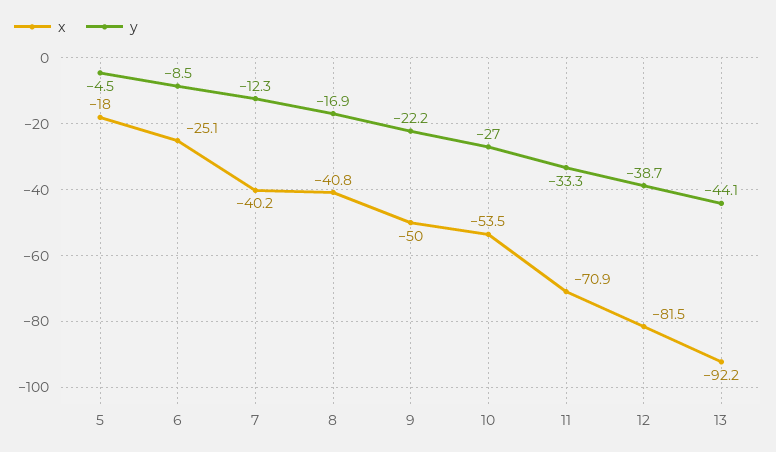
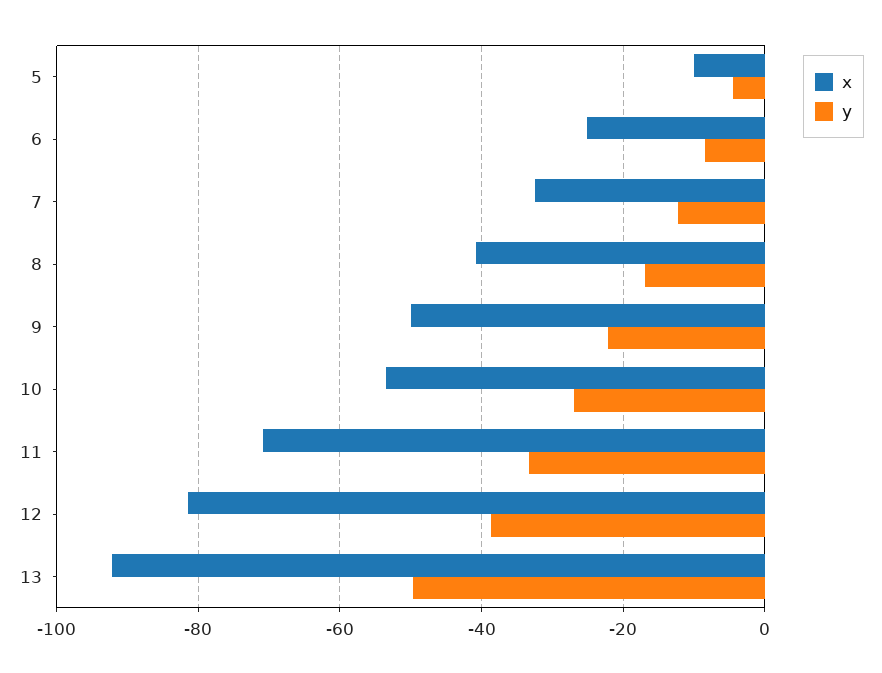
x, 5: -18 -> -10
x, 7: -40.2 -> -32
y, 13: -44.1 -> -50

